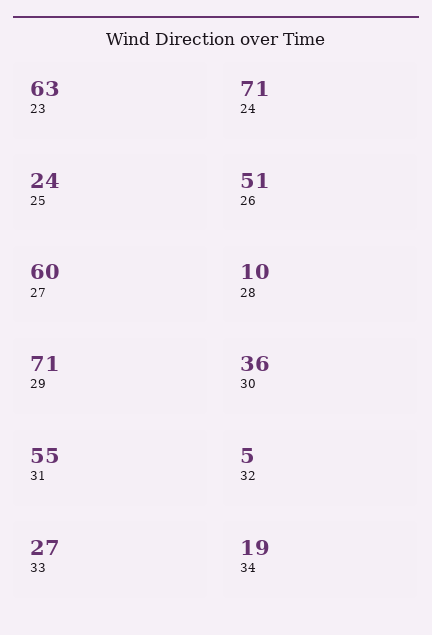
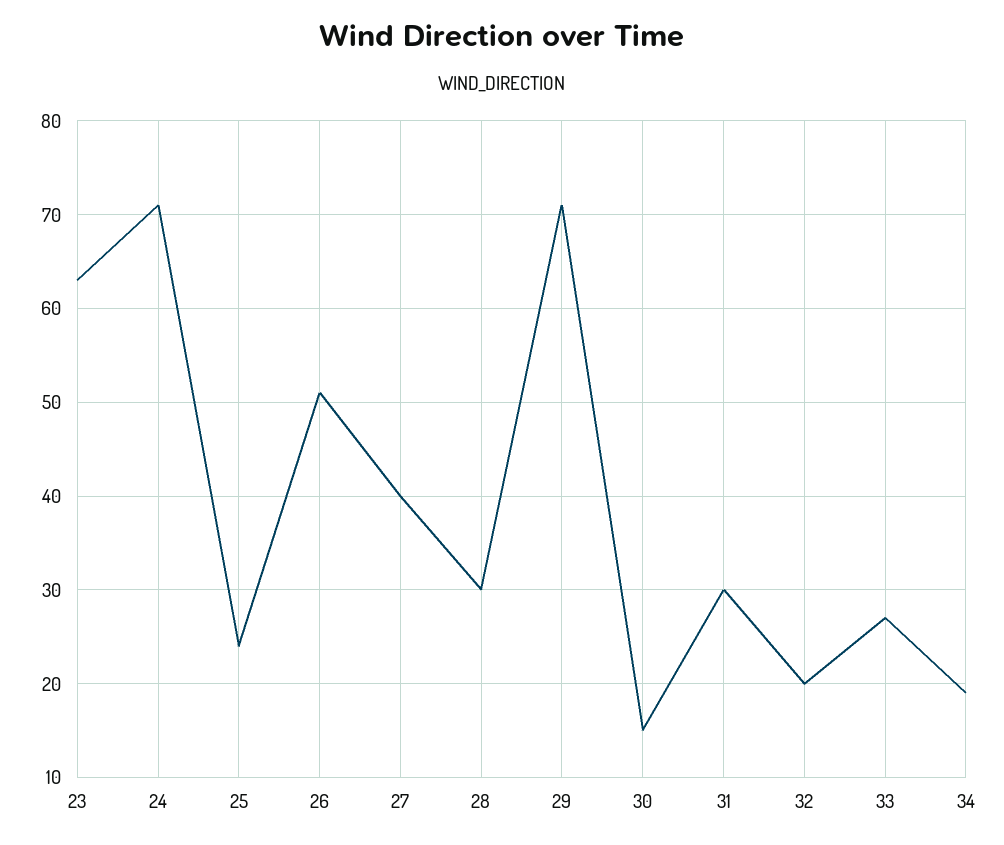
27: 60 -> 40
28: 10 -> 30
30: 36 -> 15
31: 55 -> 30
32: 5 -> 20

